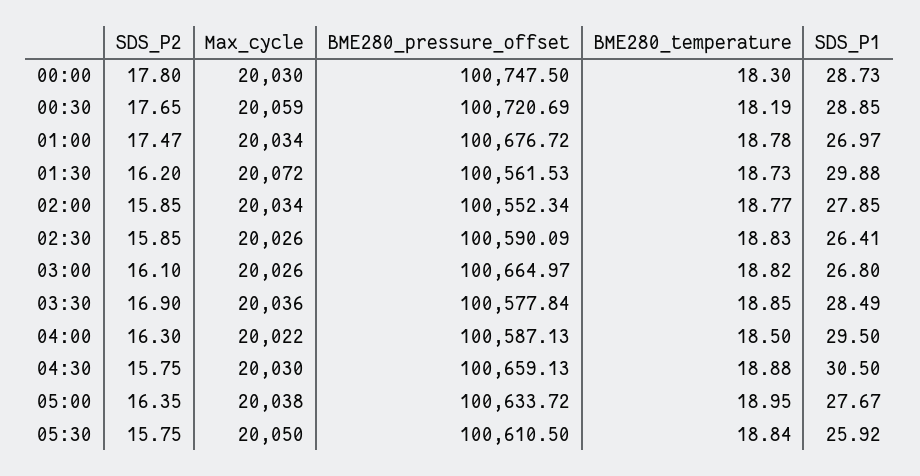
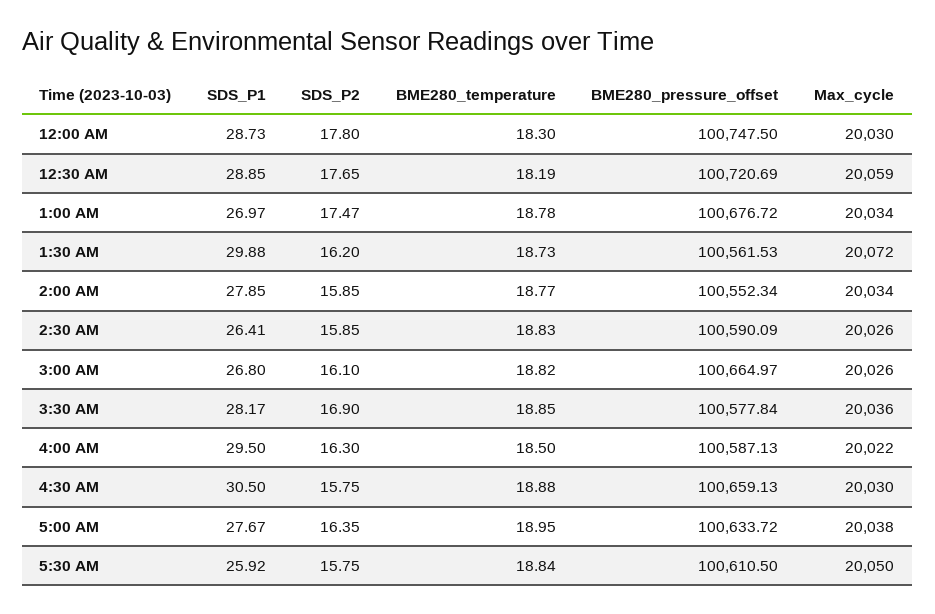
SDS_P1, 03:30: 28.49 -> 28.17

